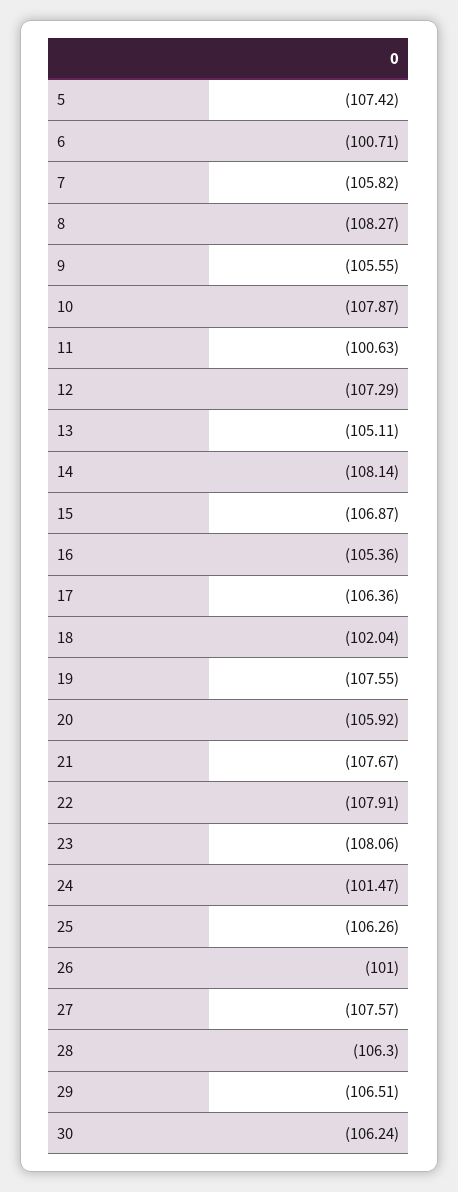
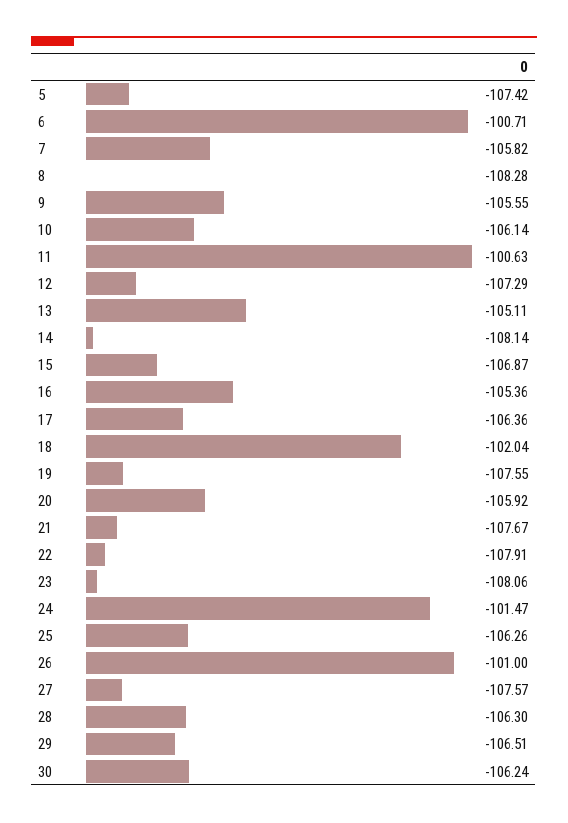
8: -108.27 -> -108.28
10: -107.87 -> -106.14

